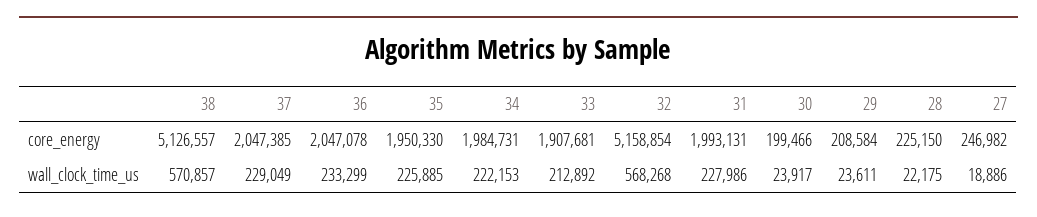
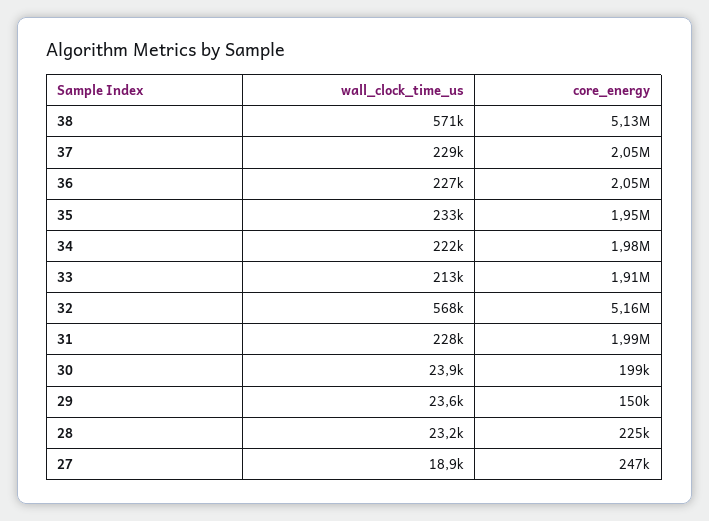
29, core_energy: 208584 -> 150000
36, wall_clock_time_us: 233299 -> 227000
35, wall_clock_time_us: 225885 -> 233000
28, wall_clock_time_us: 22175 -> 23200

